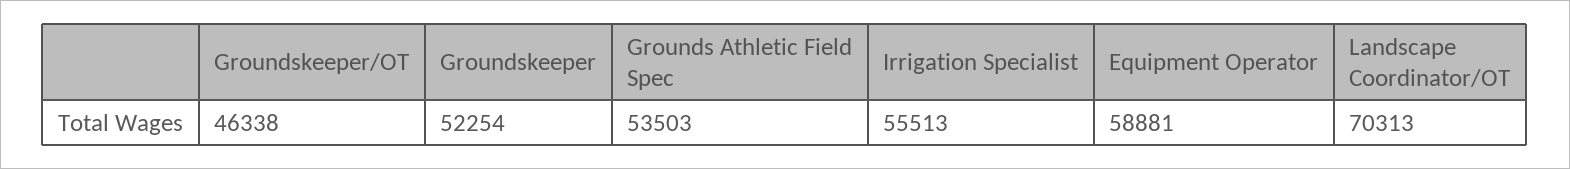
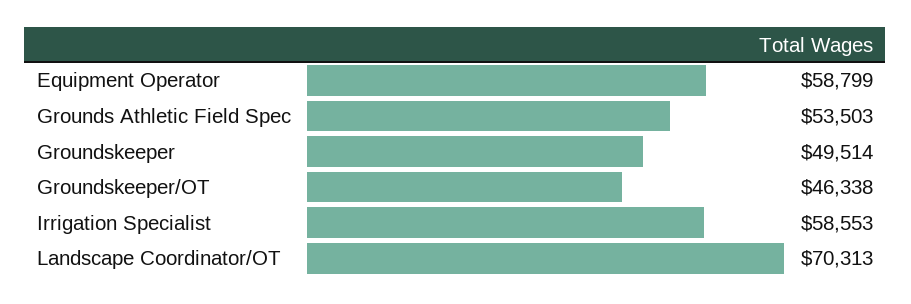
Groundskeeper: 52254 -> 49514
Irrigation Specialist: 55513 -> 58553
Equipment Operator: 58881 -> 58799

